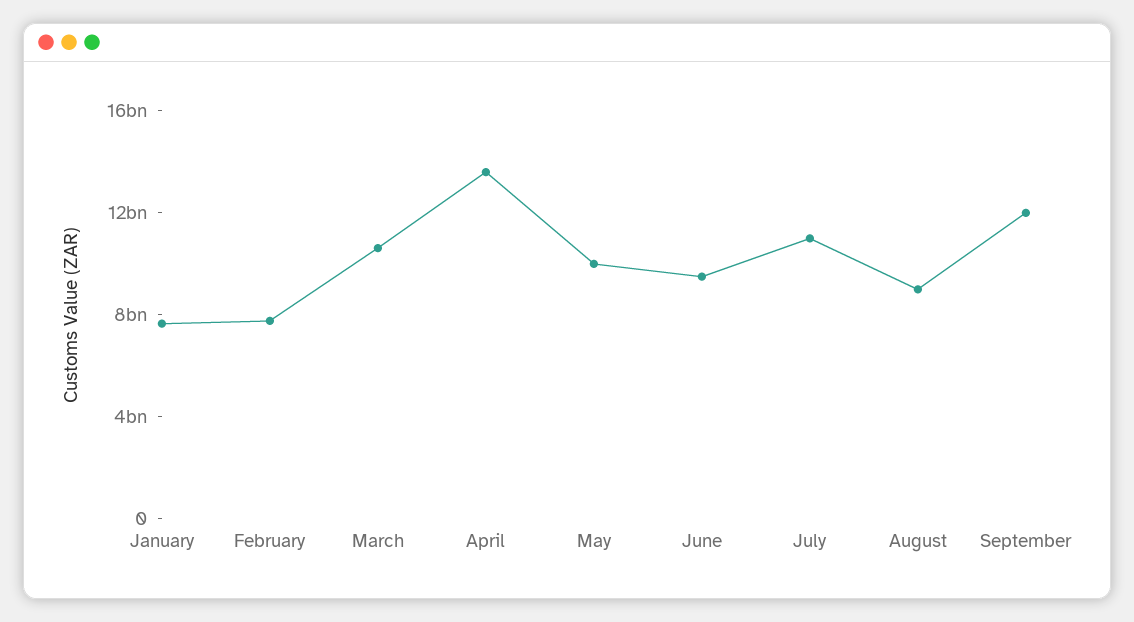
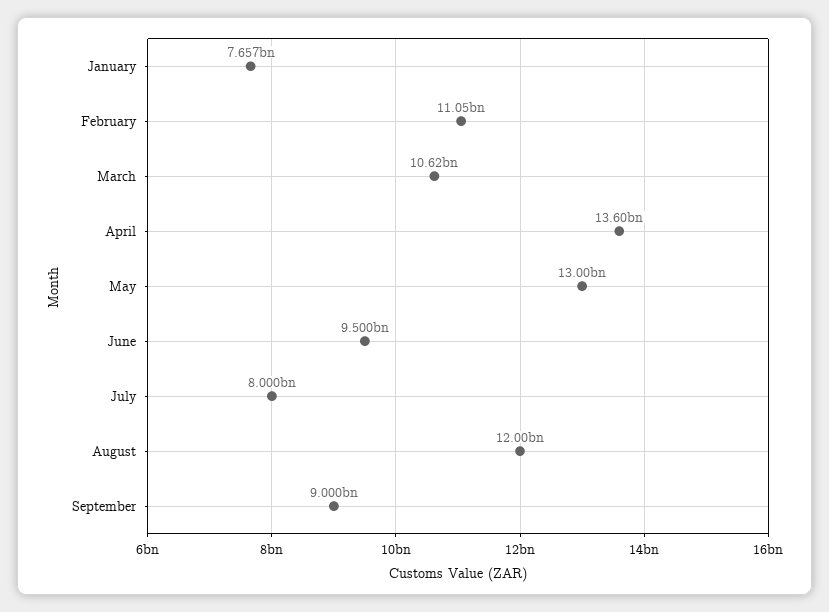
February: 8000000000 -> 11050000000
May: 10000000000 -> 13000000000
July: 11000000000 -> 8000000000
August: 9000000000 -> 12000000000
September: 12000000000 -> 9000000000

